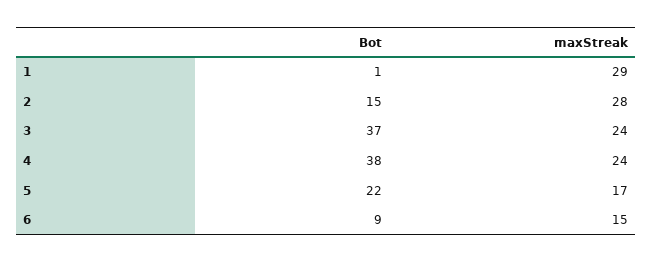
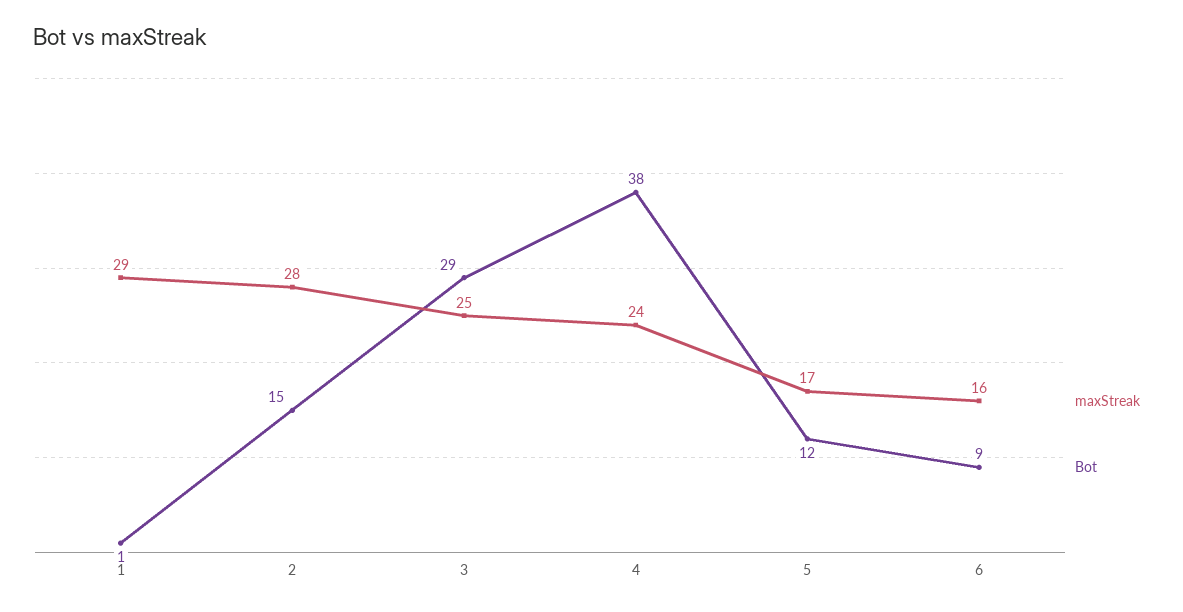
Bot, 3: 37 -> 29
maxStreak, 3: 24 -> 25
Bot, 5: 22 -> 12
maxStreak, 6: 15 -> 16

